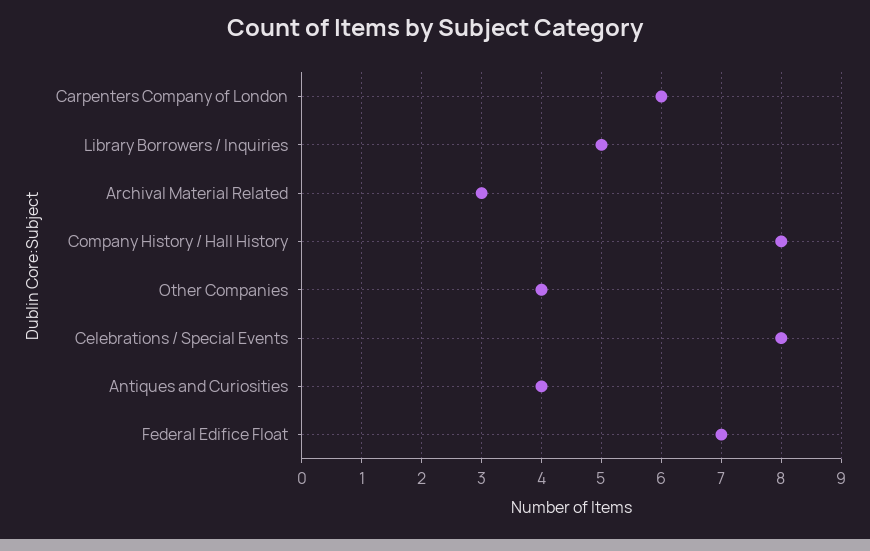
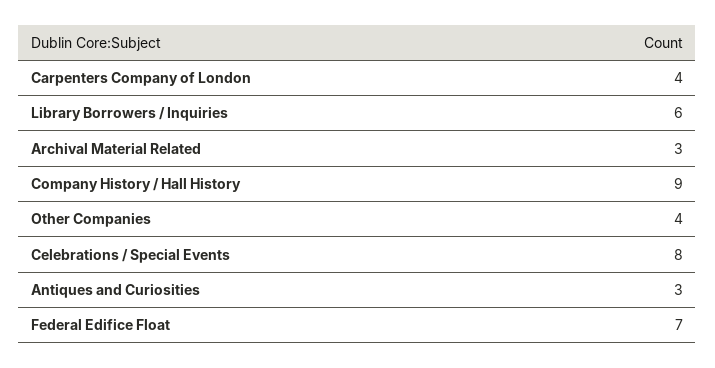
Carpenters Company of London: 6 -> 4
Library Borrowers / Inquiries: 5 -> 6
Company History / Hall History: 8 -> 9
Antiques and Curiosities: 4 -> 3

